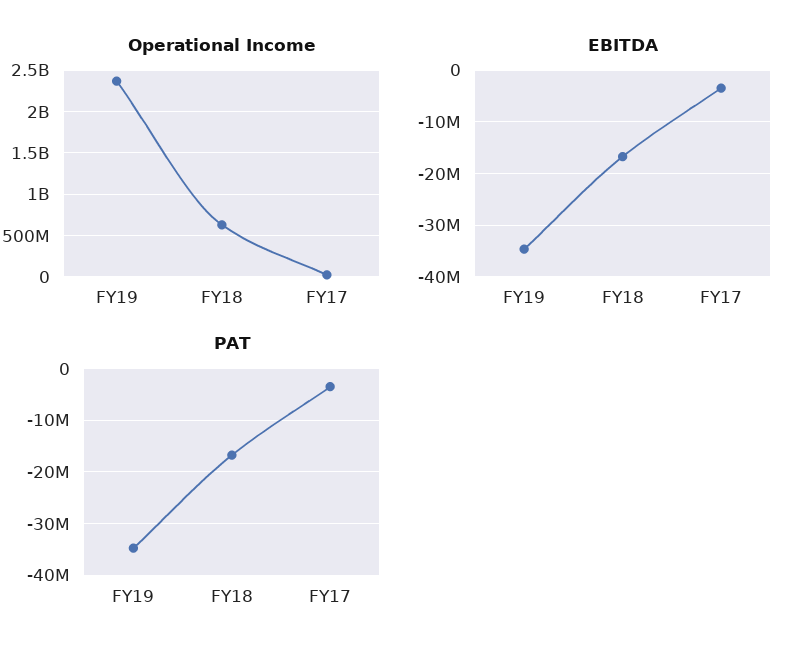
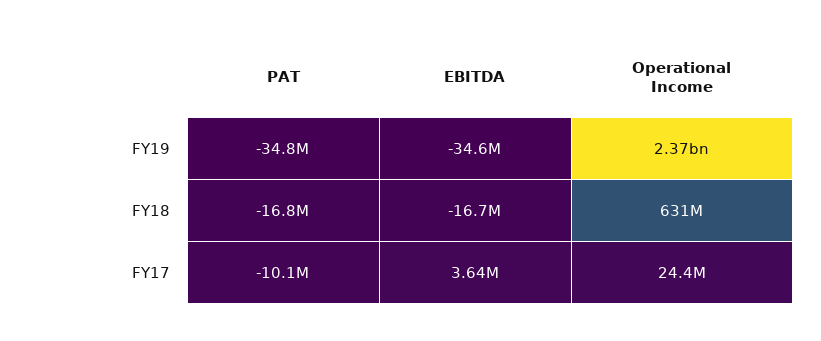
EBITDA, FY17: -4000000 -> 3640000
PAT, FY17: -4000000 -> -10100000

